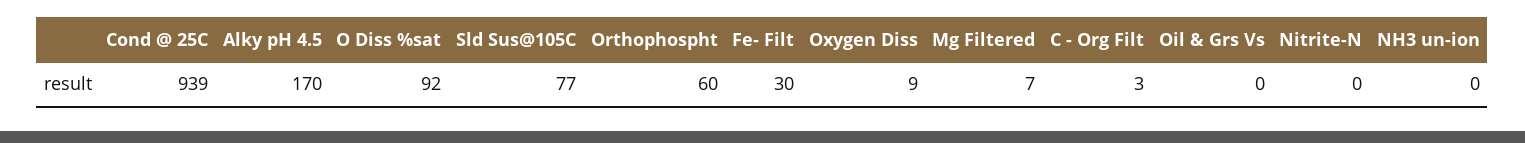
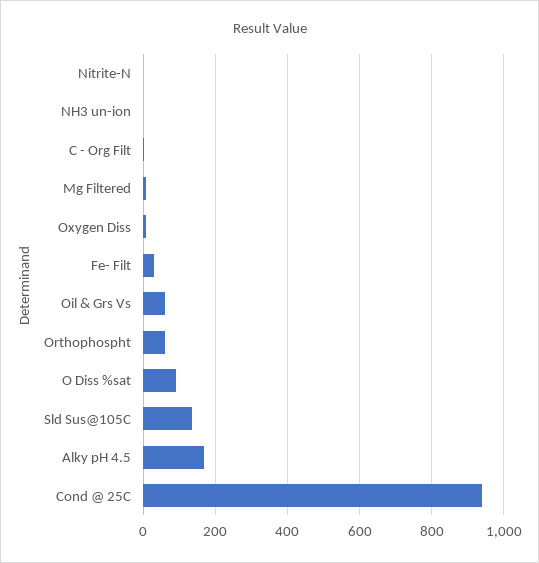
Sld Sus@105C: 77 -> 140
Oil & Grs Vs: 0 -> 60

